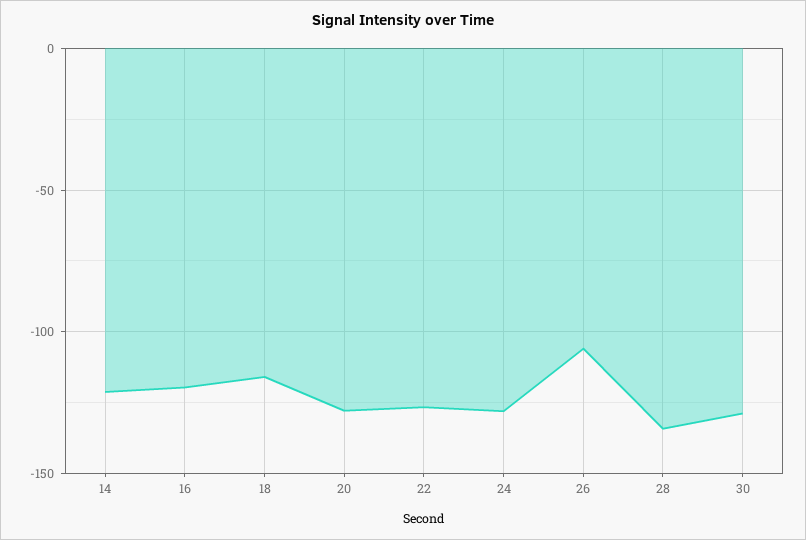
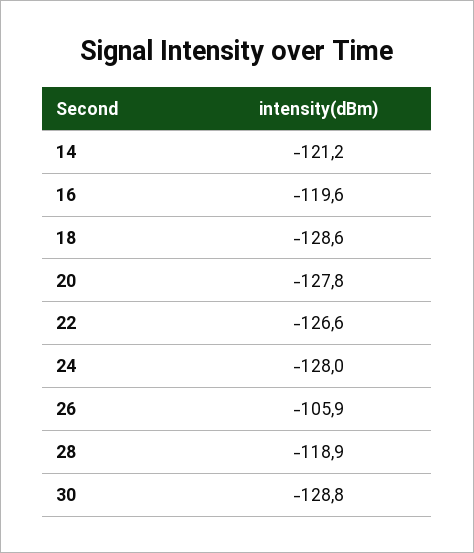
18: -115 -> -128.6
28: -135 -> -118.9

